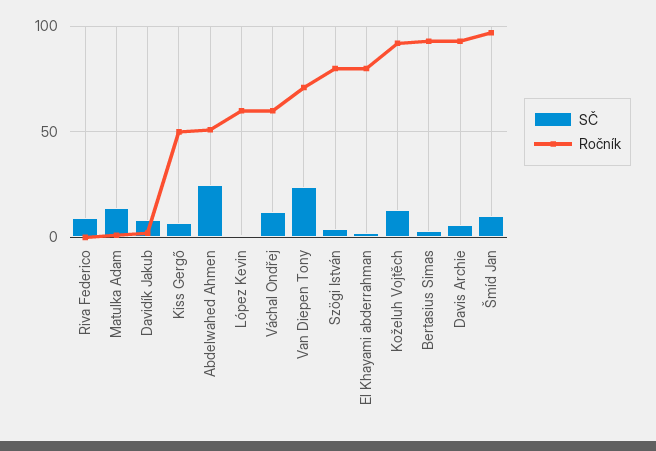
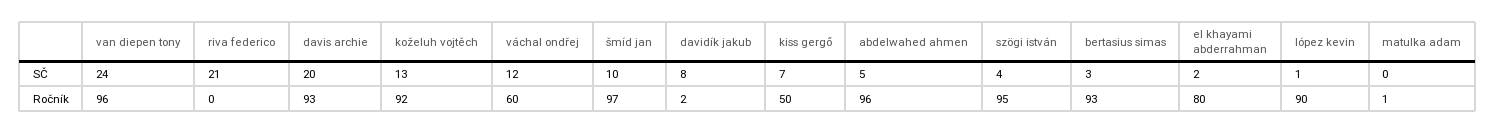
SČ, Riva Federico: 10 -> 21
SČ, Matulka Adam: 15 -> 0
SČ, Abdelwahed Ahmen: 25 -> 5
Ročník, Abdelwahed Ahmen: 50 -> 96
Ročník, López Kevin: 60 -> 90
Ročník, Van Diepen Tony: 70 -> 96
Ročník, Szögi István: 80 -> 95
SČ, Davis Archie: 5 -> 20

